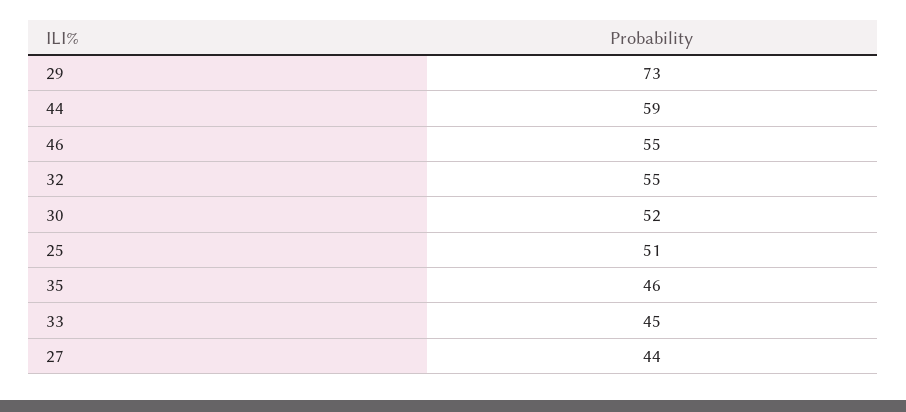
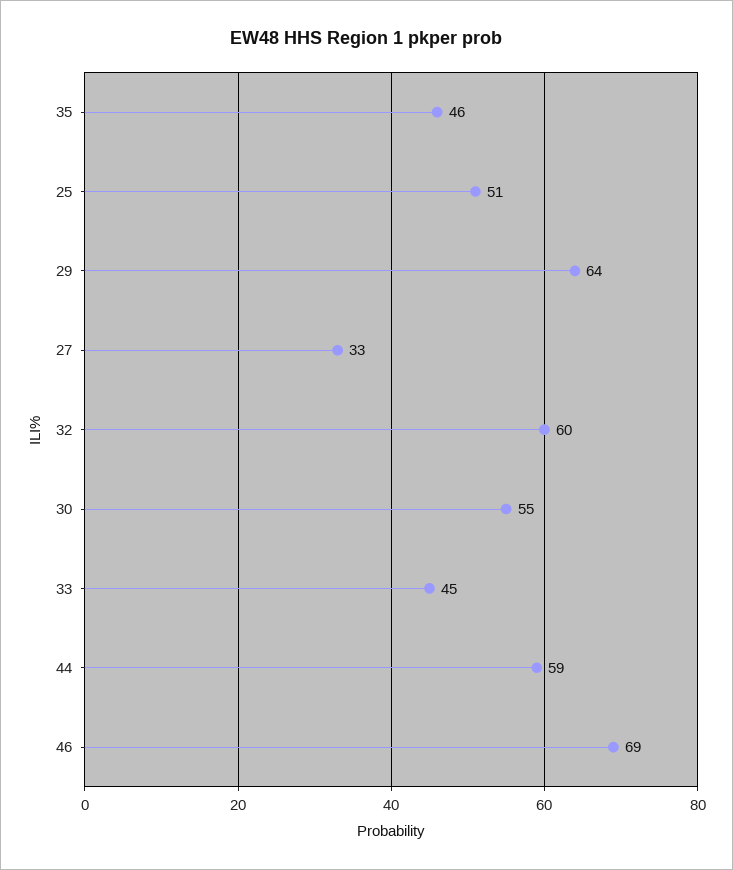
29: 73 -> 64
46: 55 -> 69
32: 55 -> 60
30: 52 -> 55
27: 44 -> 33

